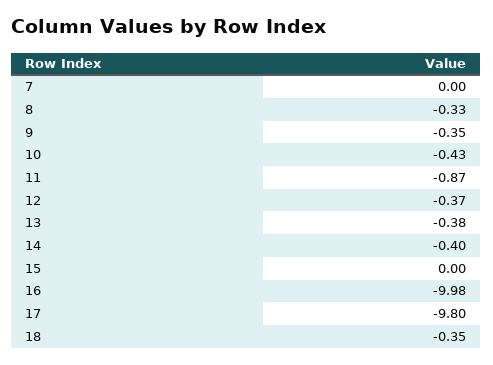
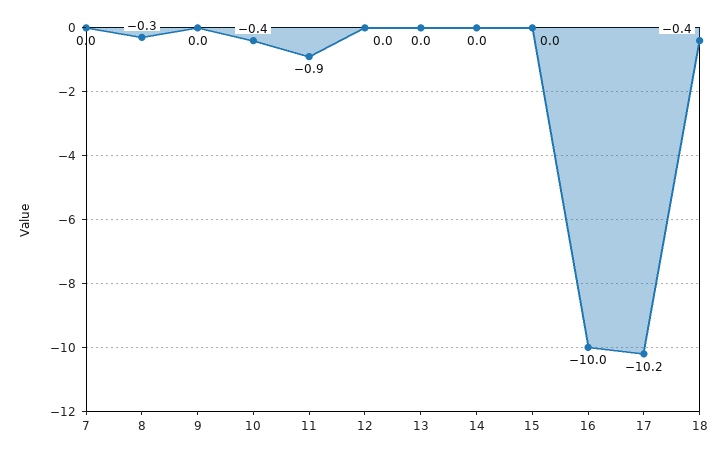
9: -0.35 -> 0
12: -0.37 -> 0
13: -0.38 -> 0
14: -0.4 -> 0
17: -9.8 -> -10.2

